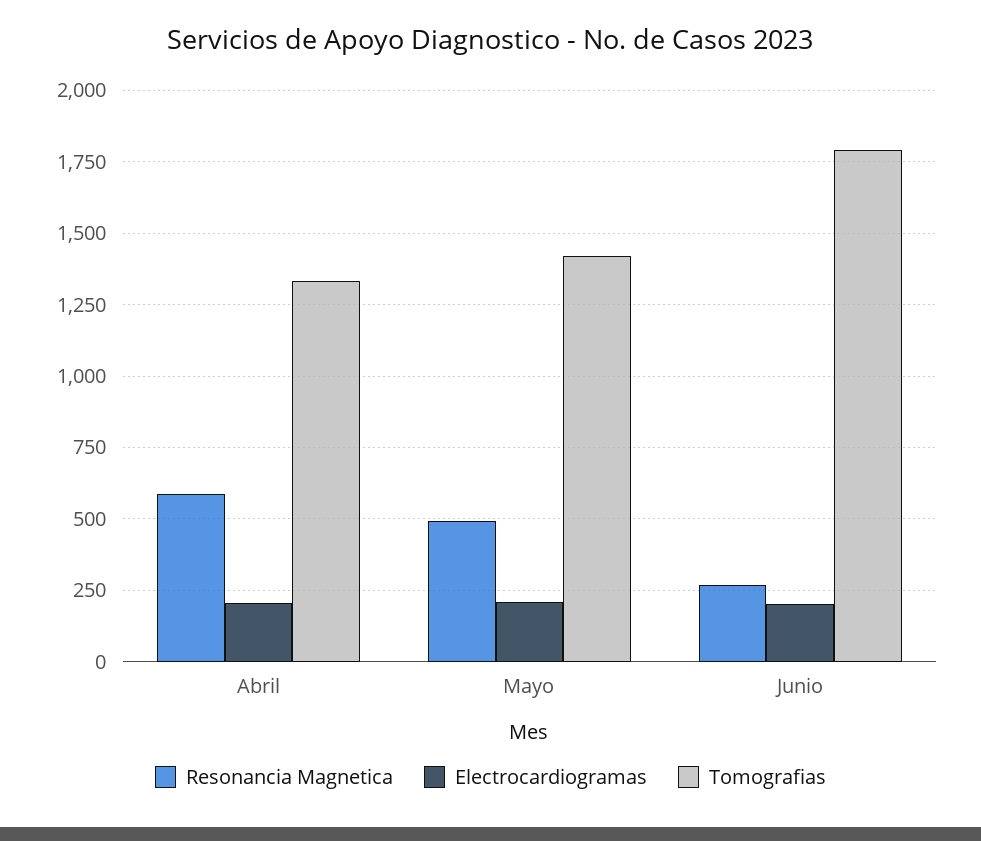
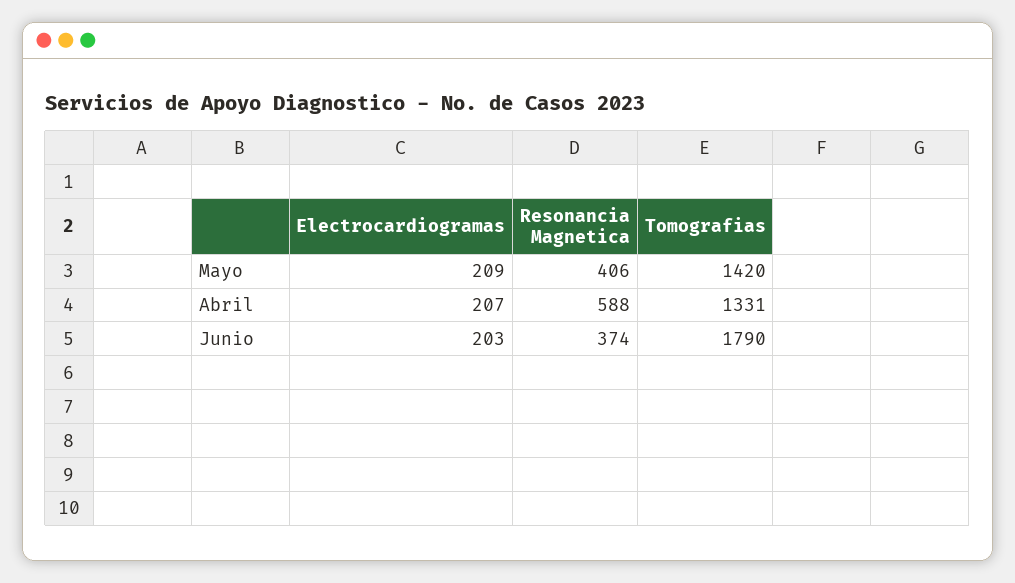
Resonancia Magnetica, Mayo: 500 -> 406
Resonancia Magnetica, Junio: 275 -> 374

